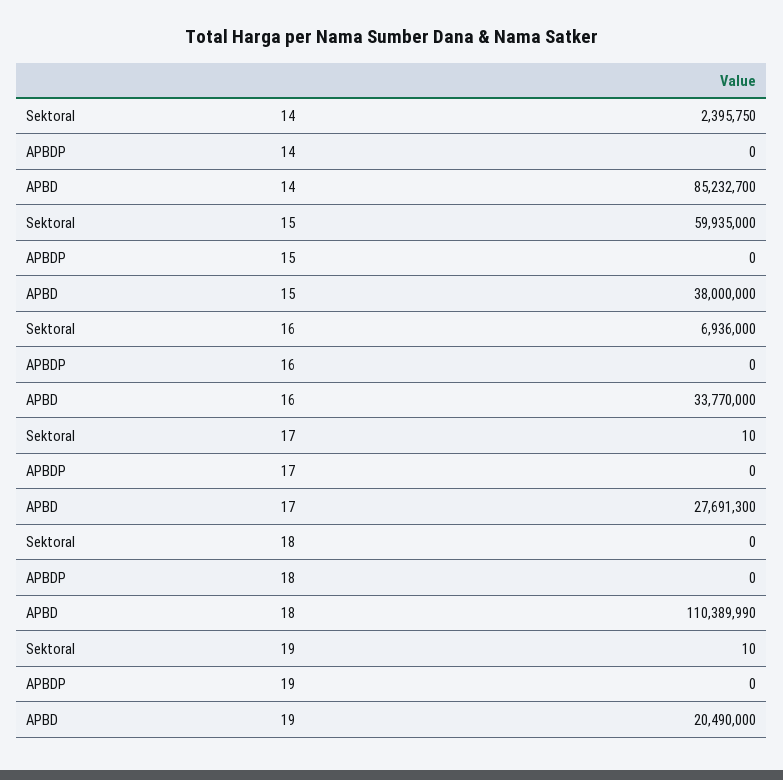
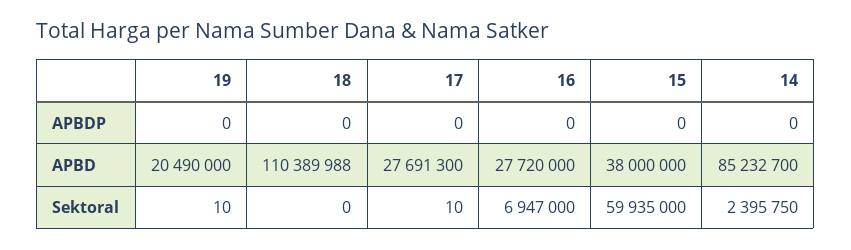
Sektoral, 16: 6936000 -> 6947000
APBD, 16: 33770000 -> 27720000
APBD, 18: 110389990 -> 110389988

